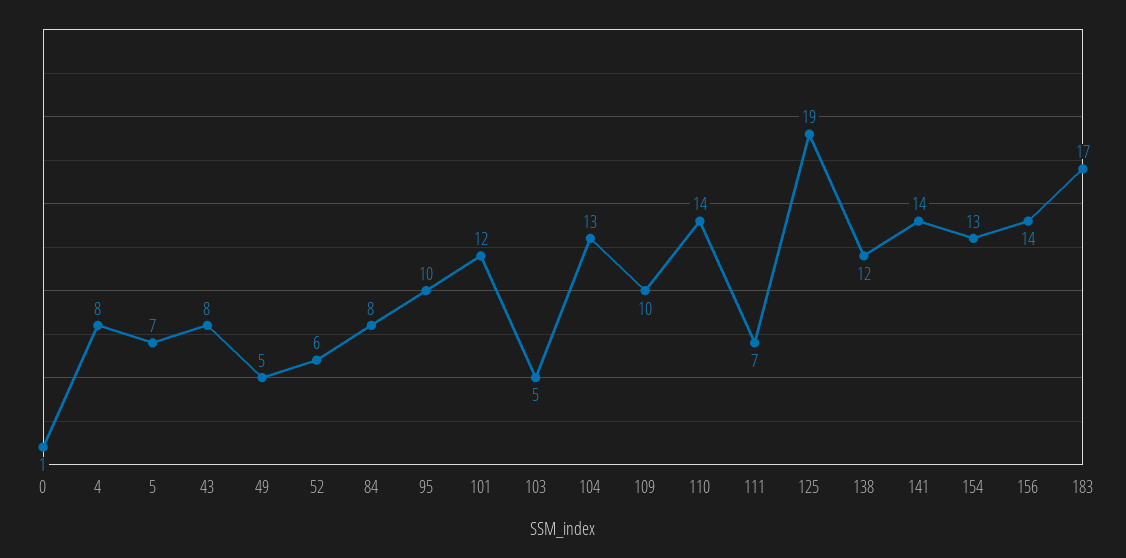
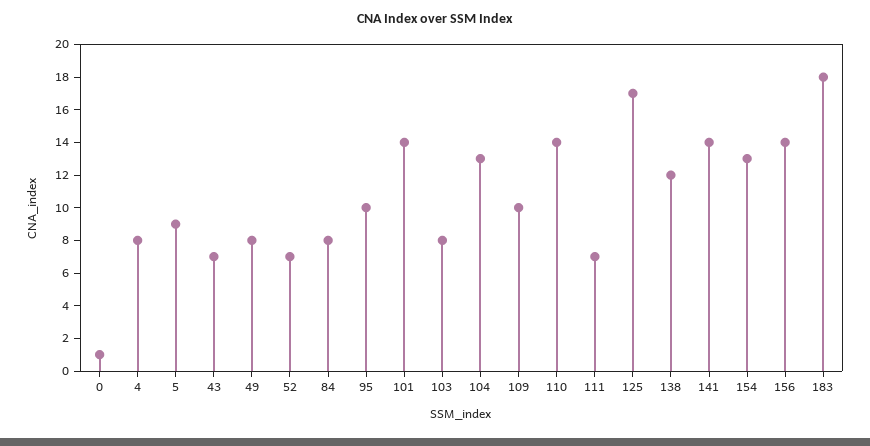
5: 7 -> 9
43: 8 -> 7
49: 5 -> 8
52: 6 -> 7
101: 12 -> 14
103: 5 -> 8
125: 19 -> 17
183: 17 -> 18

